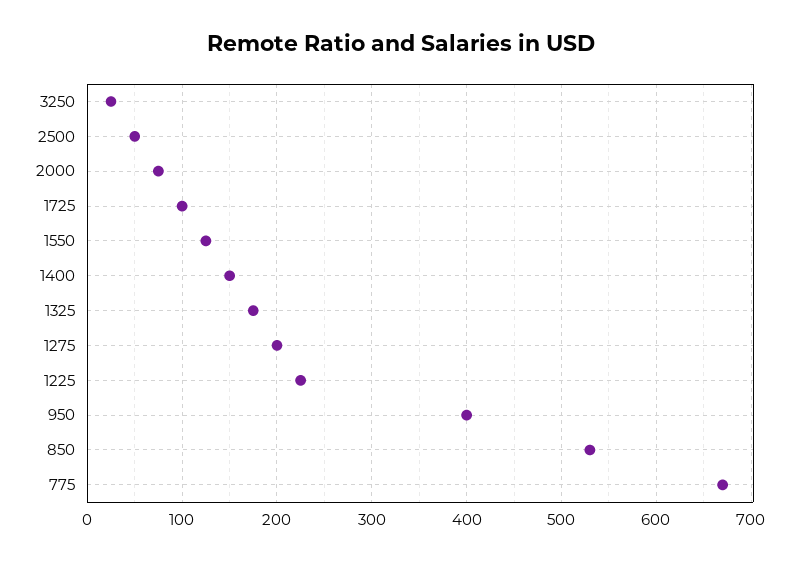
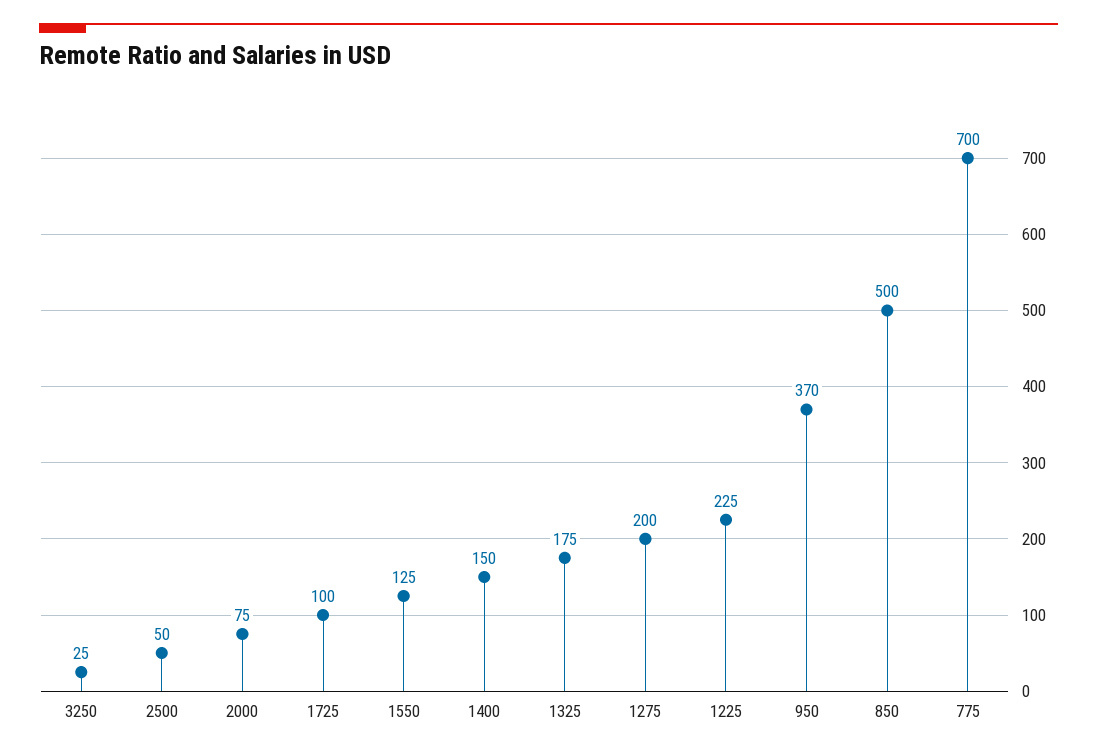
950: 400 -> 370
850: 530 -> 500
775: 670 -> 700

